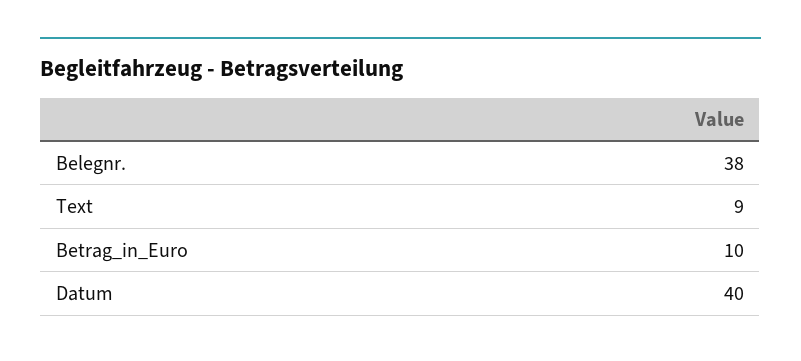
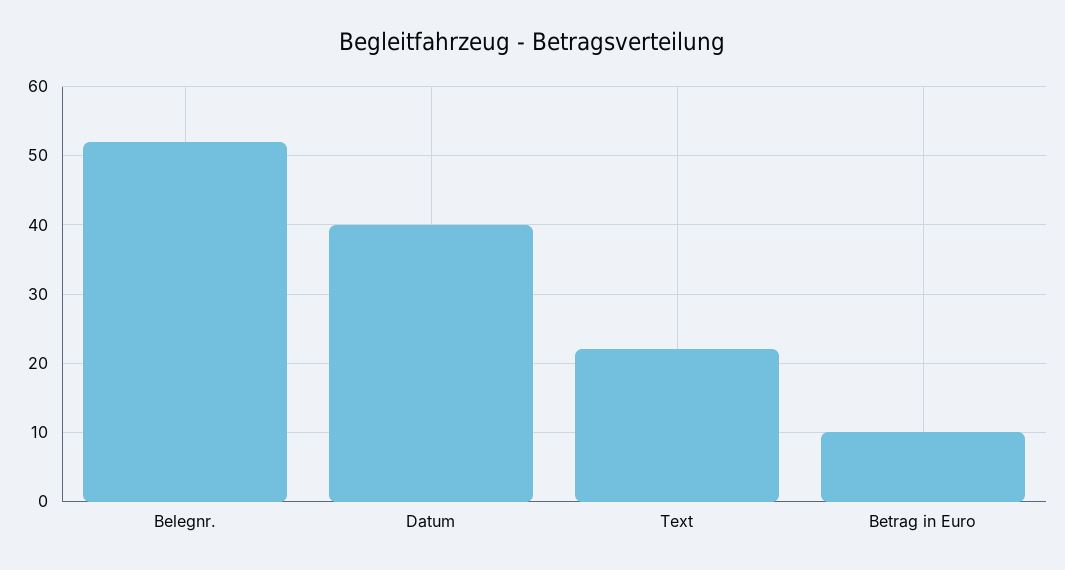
Belegnr.: 38 -> 52
Text: 9 -> 22

